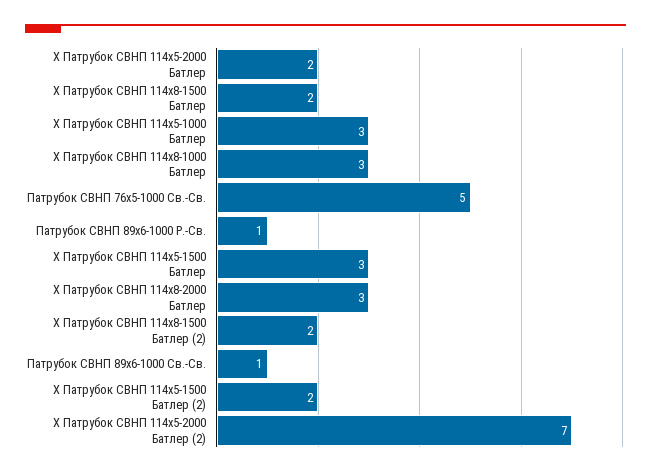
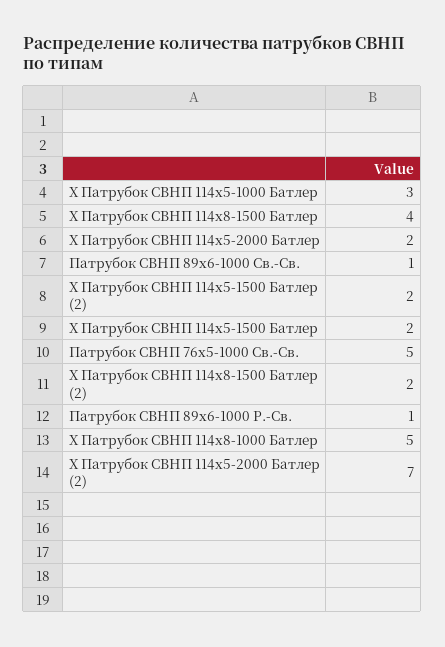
Х Патрубок СВНП 114х8-1500 Батлер: 2 -> 4
Х Патрубок СВНП 114х8-1000 Батлер: 3 -> 5
Х Патрубок СВНП 114х5-1500 Батлер: 3 -> 2
Х Патрубок СВНП 114х8-2000 Батлер: 3 -> none

